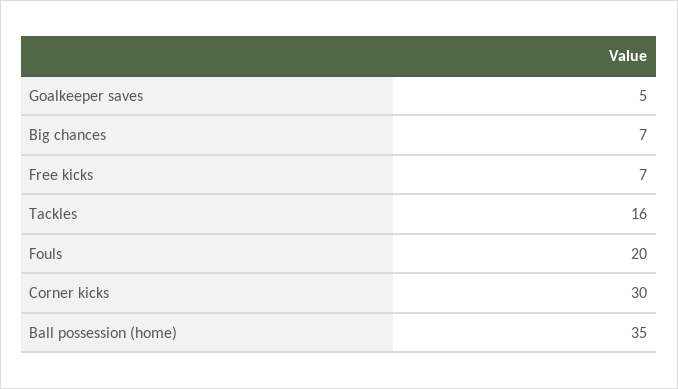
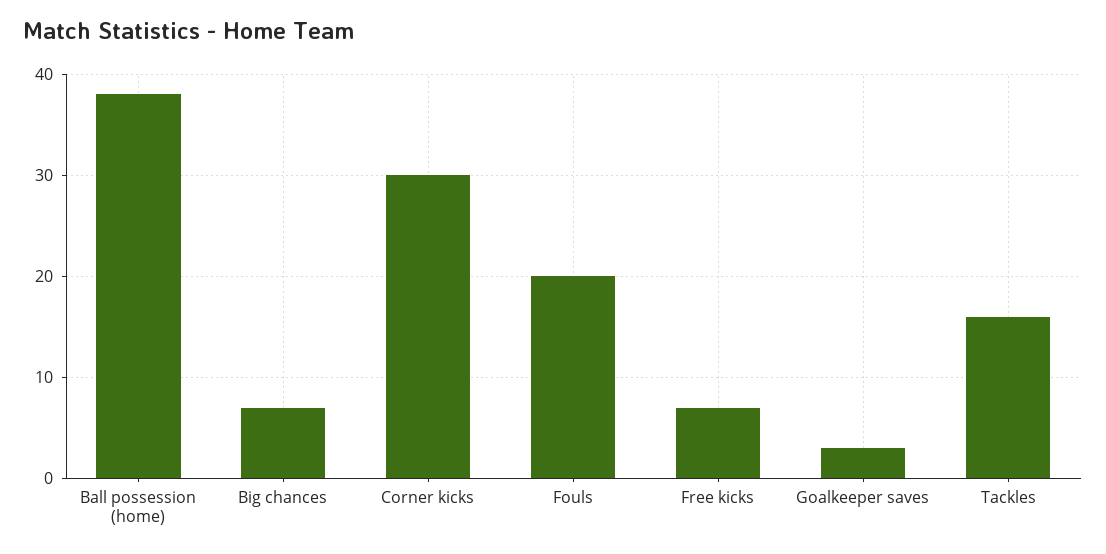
Goalkeeper saves: 5 -> 3
Ball possession (home): 35 -> 38

